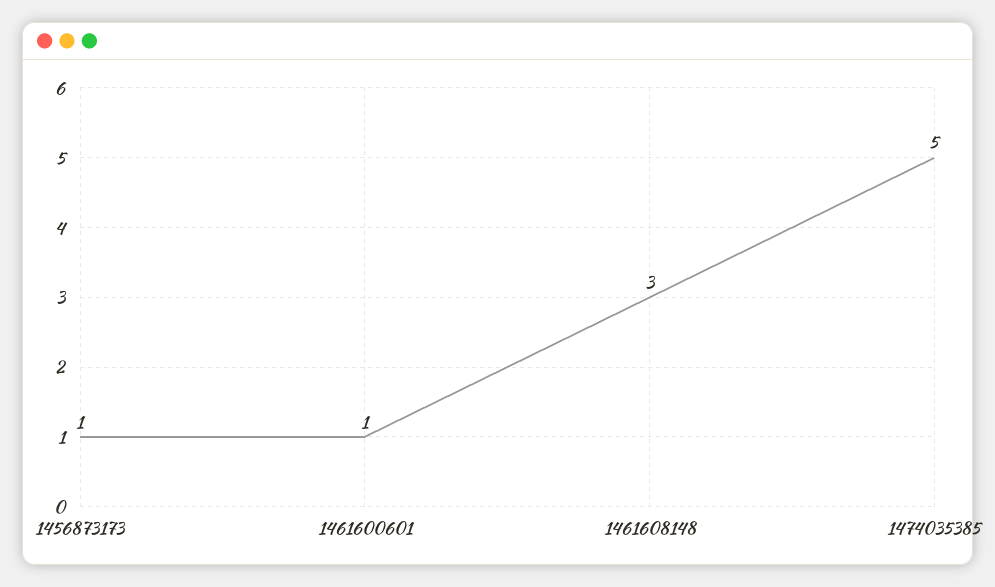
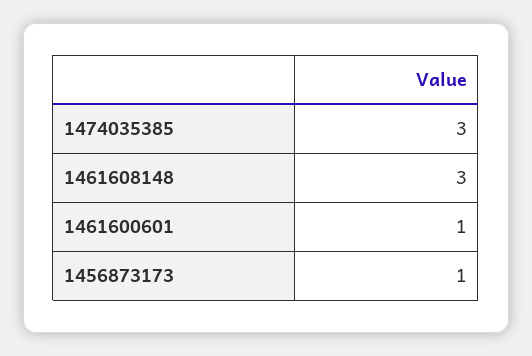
1474035385: 5 -> 3

